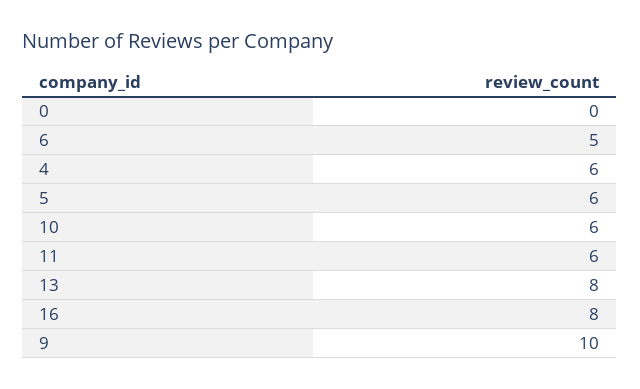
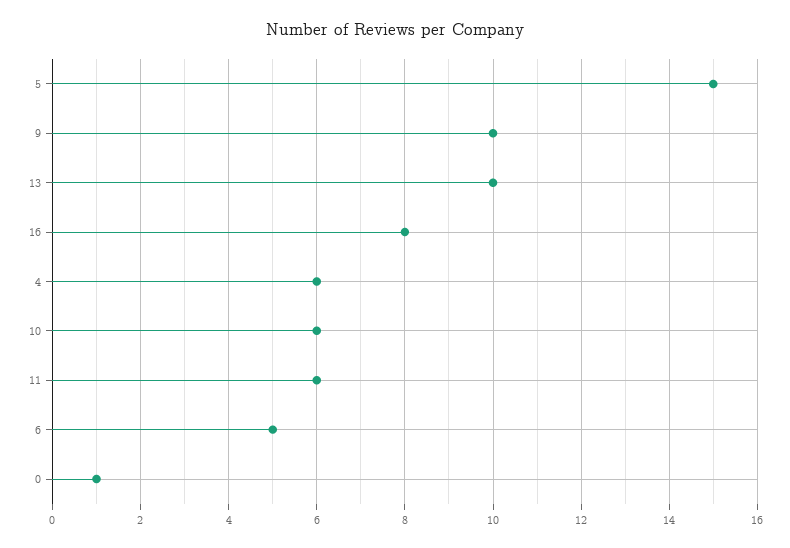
0: 0 -> 1
5: 6 -> 15
13: 8 -> 10

